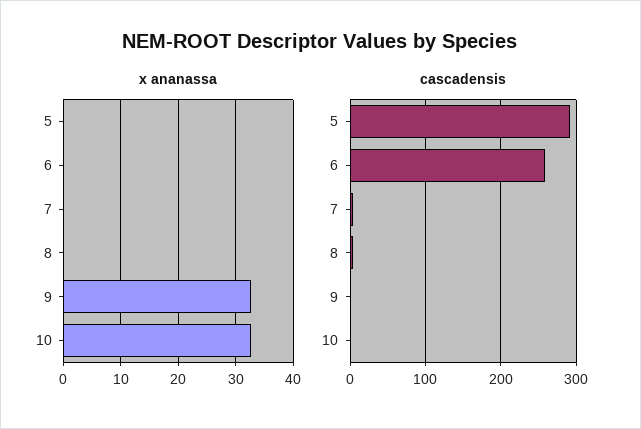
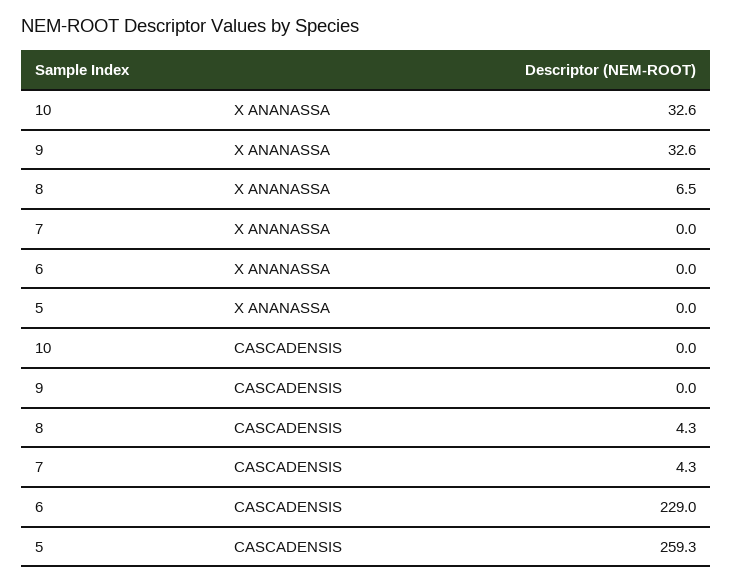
x ananassa, 8: 0 -> 6.5
cascadensis, 5: 290 -> 259.3
cascadensis, 6: 260 -> 229

